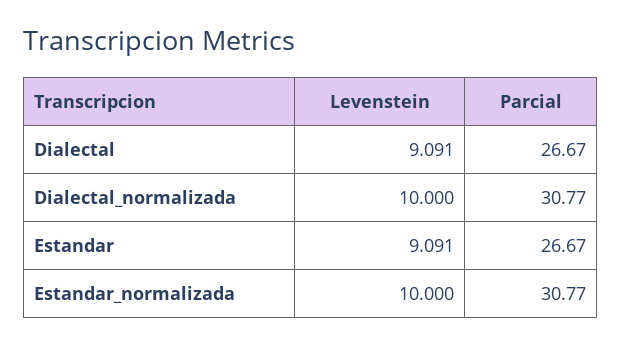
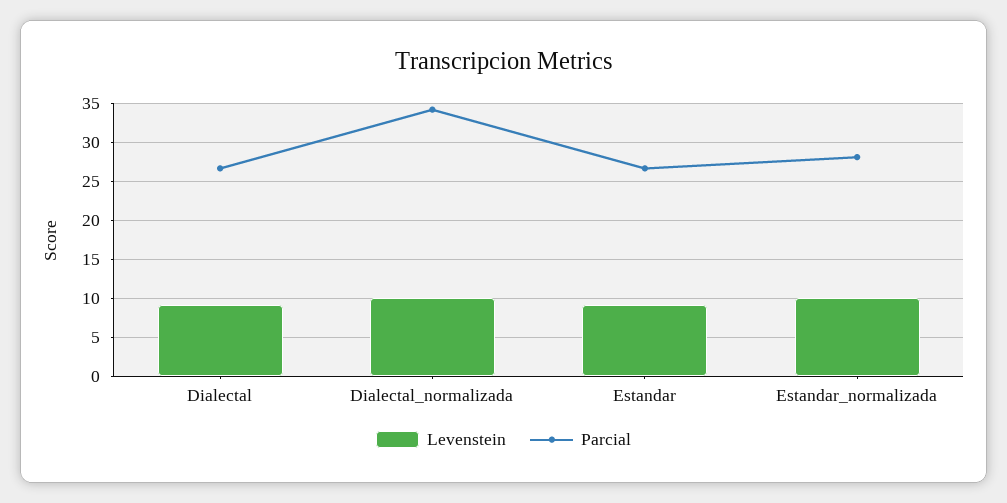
Parcial, Dialectal_normalizada: 30.77 -> 34
Parcial, Estandar_normalizada: 30.77 -> 28

